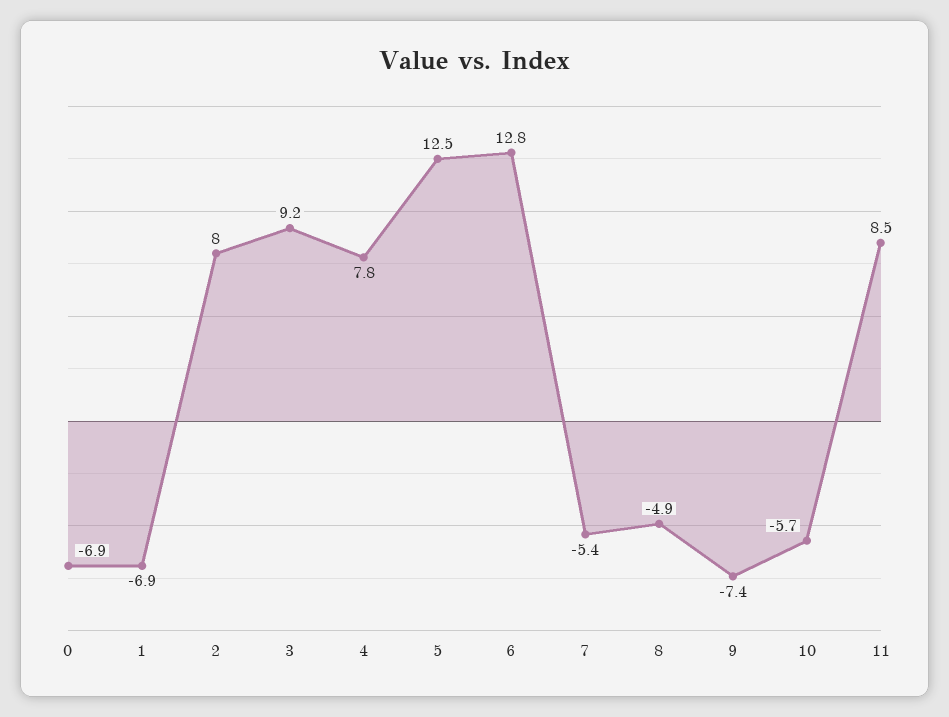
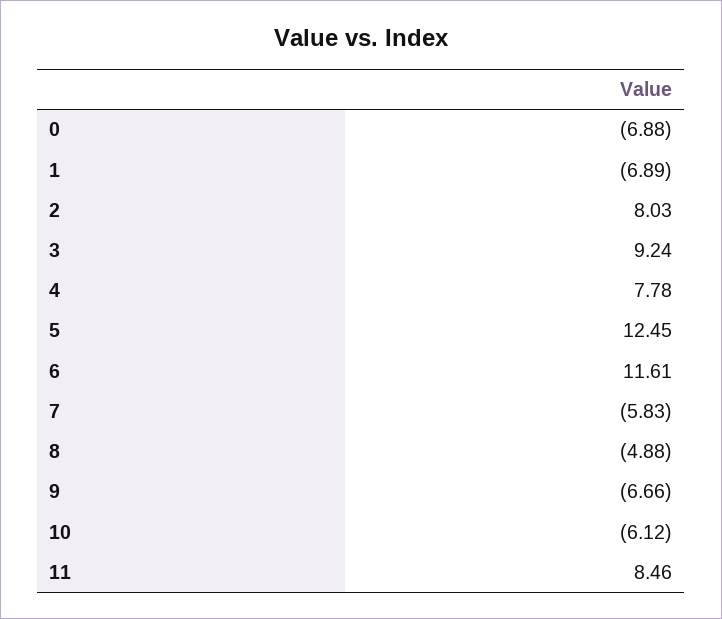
6: 12.8 -> 11.61
7: -5.4 -> -5.83
9: -7.4 -> -6.66
10: -5.7 -> -6.12

